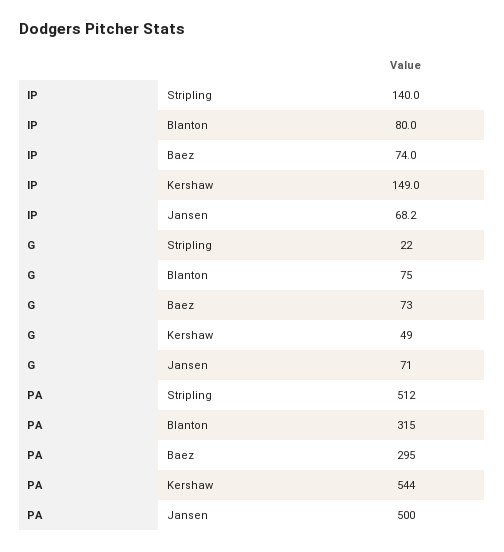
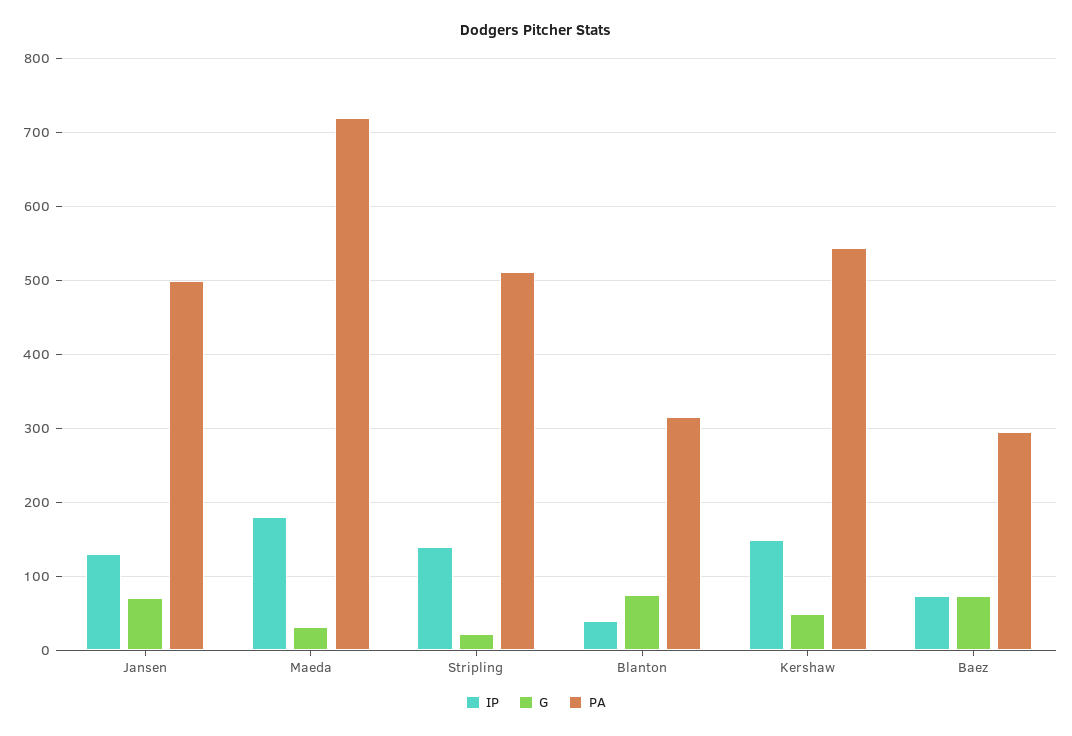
IP, Blanton: 80 -> 40
IP, Jansen: 68.2 -> 130
IP, Maeda: none -> 180
G, Maeda: none -> 30
PA, Maeda: none -> 720

